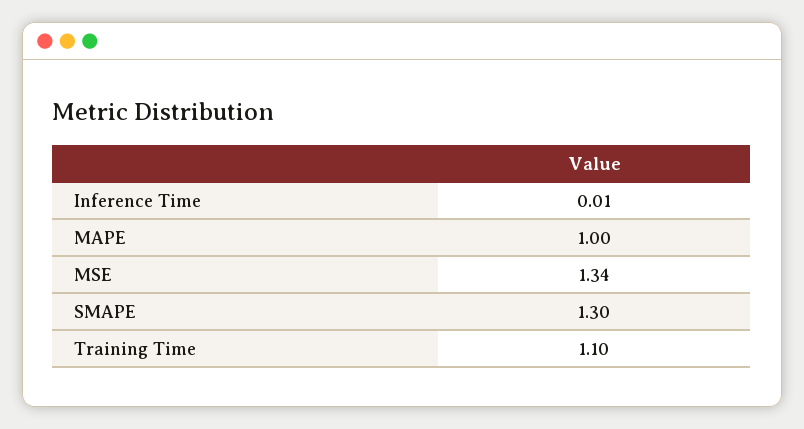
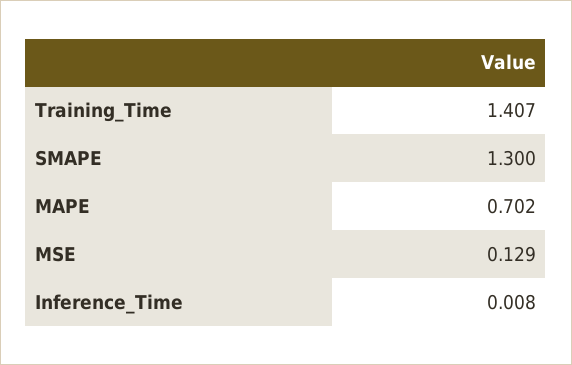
MAPE: 1 -> 0.702
MSE: 1.34 -> 0.129
Training Time: 1.1 -> 1.407

